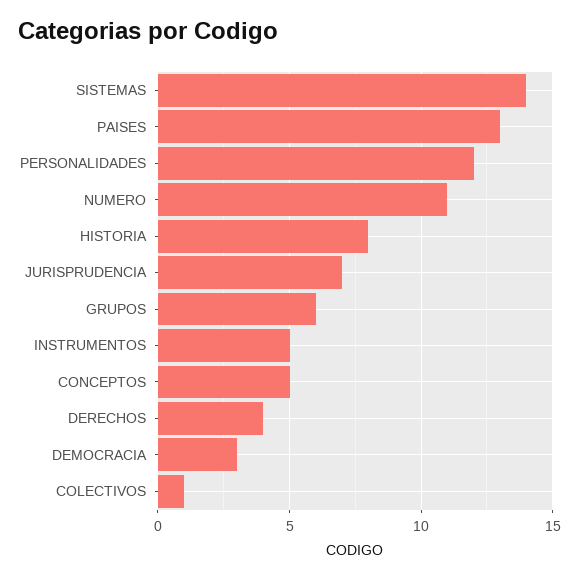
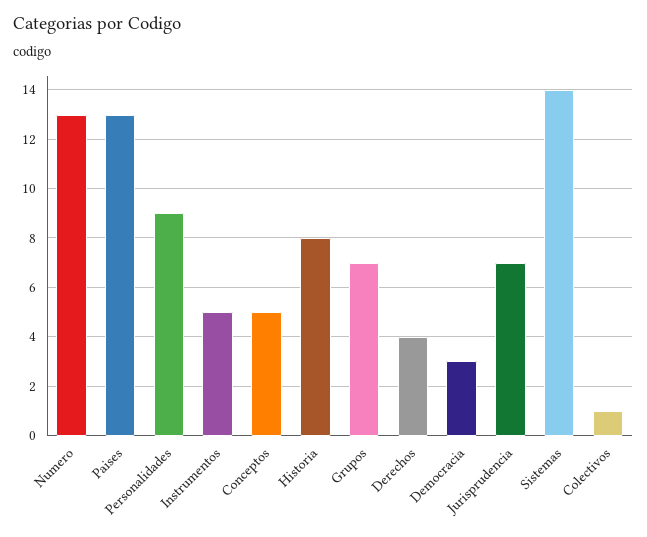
PERSONALIDADES: 12 -> 9
NUMERO: 11 -> 13
GRUPOS: 6 -> 7

